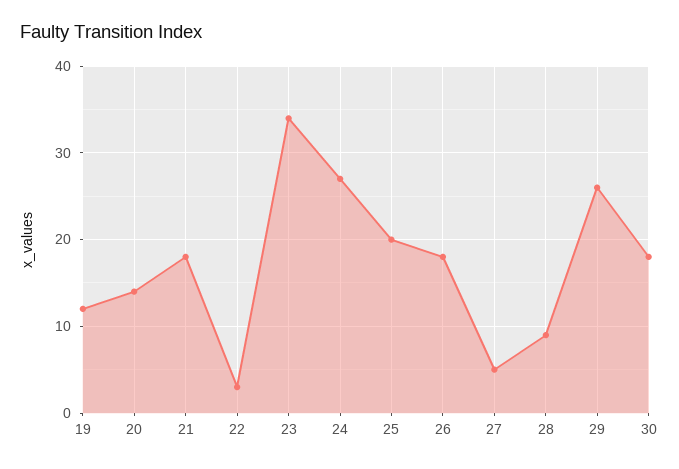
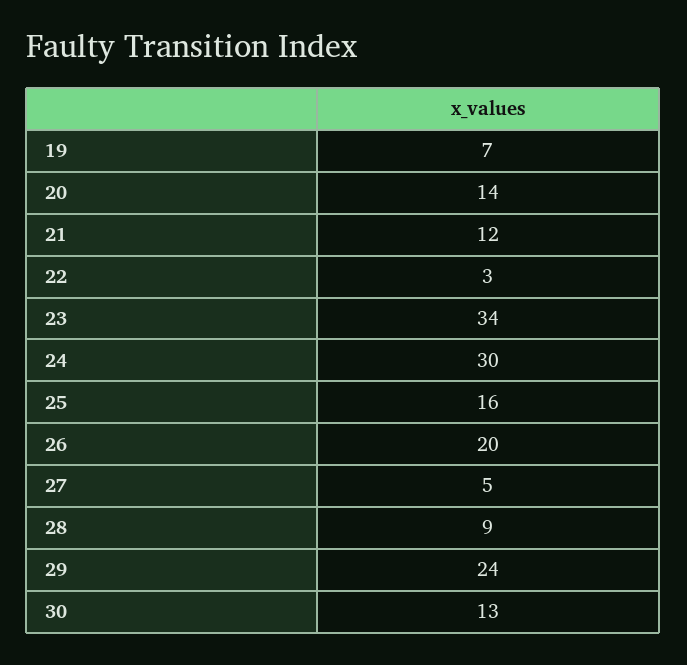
19: 12 -> 7
21: 18 -> 12
24: 27 -> 30
25: 20 -> 16
26: 18 -> 20
29: 26 -> 24
30: 18 -> 13

